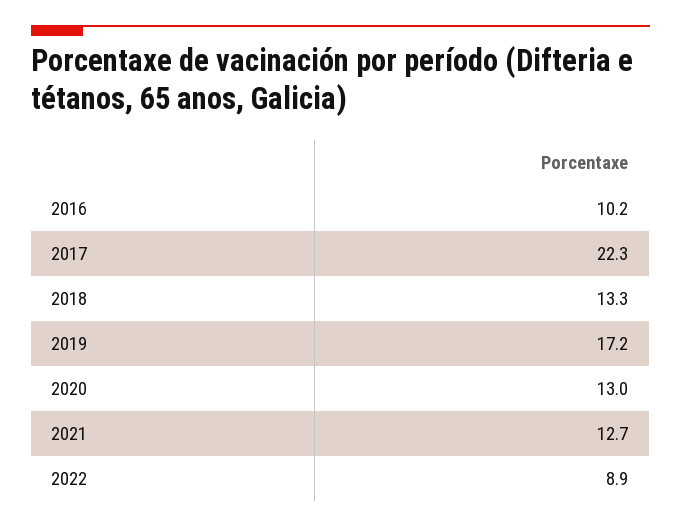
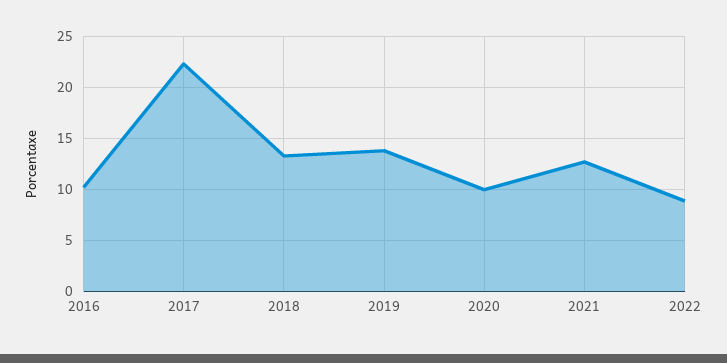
2019: 17.2 -> 14
2020: 13 -> 10

